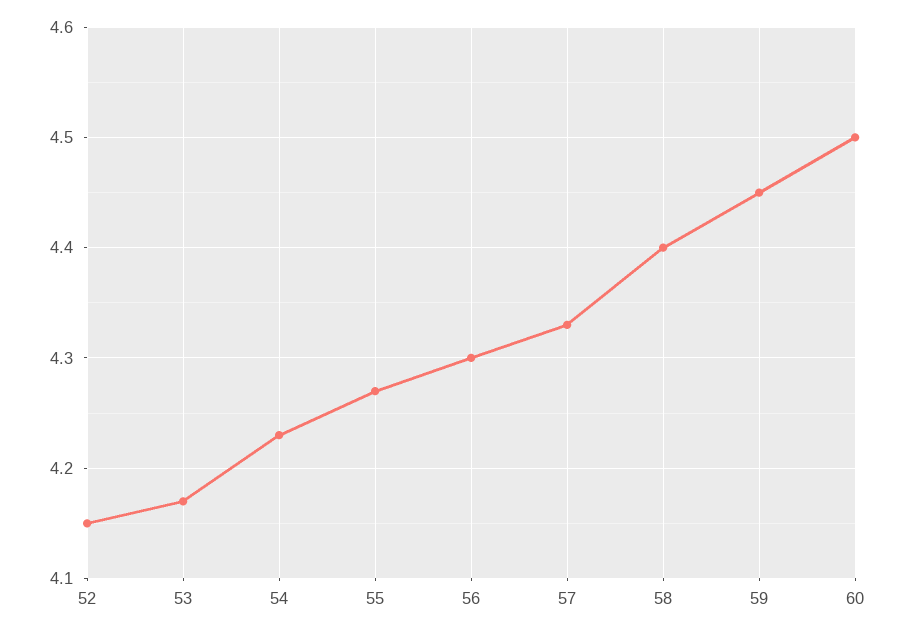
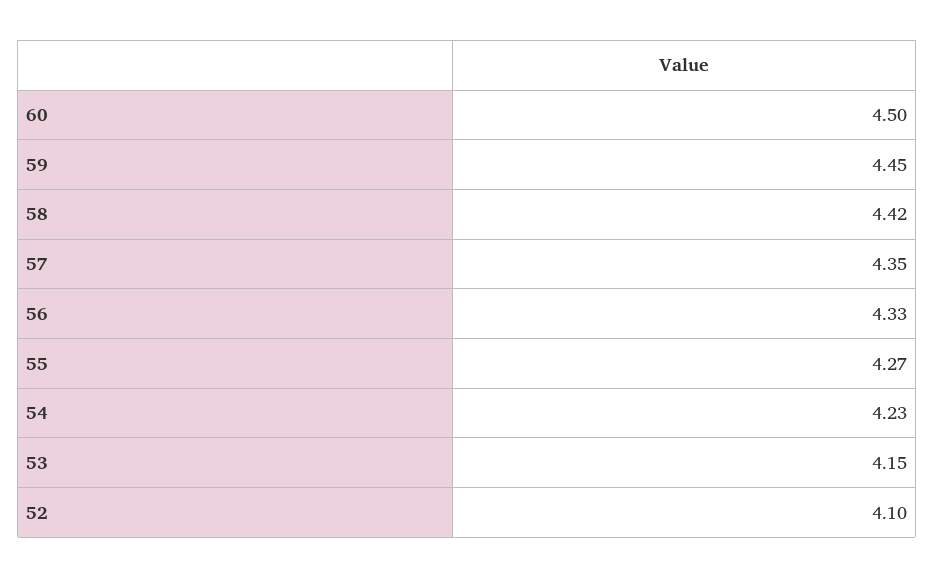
52: 4.15 -> 4.1
53: 4.17 -> 4.15
56: 4.3 -> 4.33
57: 4.33 -> 4.35
58: 4.4 -> 4.42

